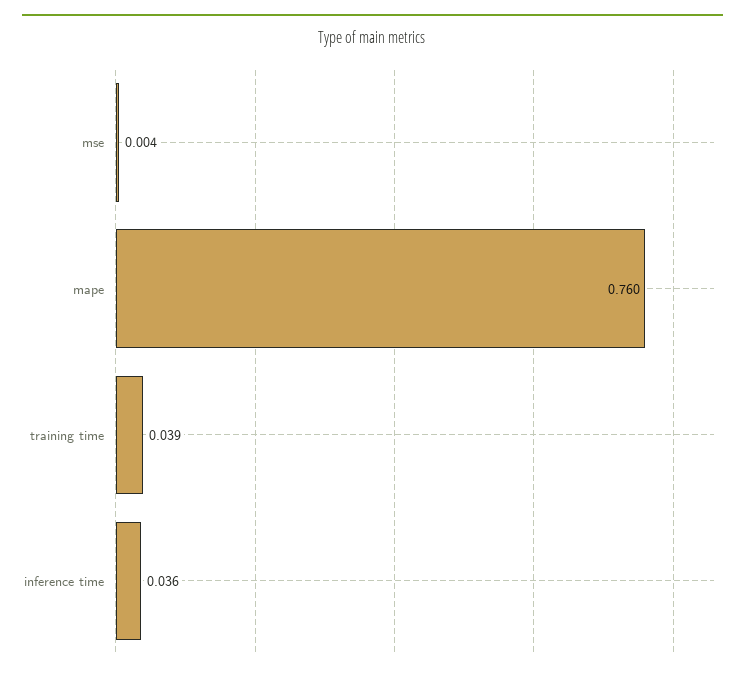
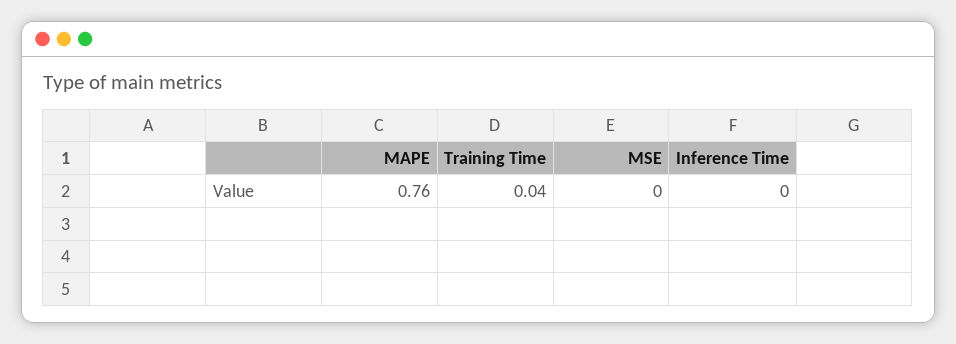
inference time: 0.036 -> 0

